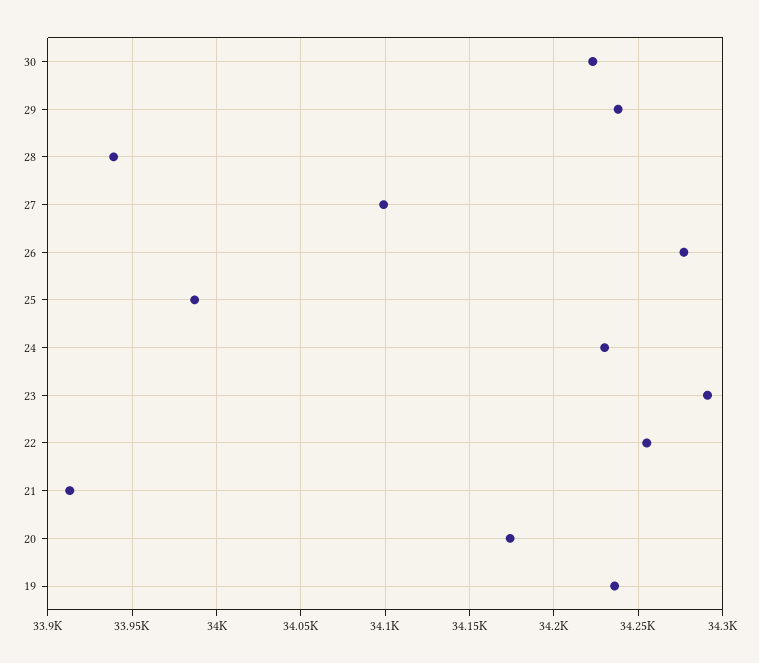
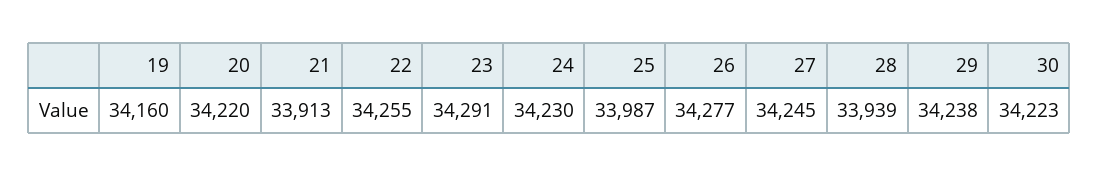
27: 34100 -> 34245
20: 34175 -> 34220
19: 34235 -> 34160

